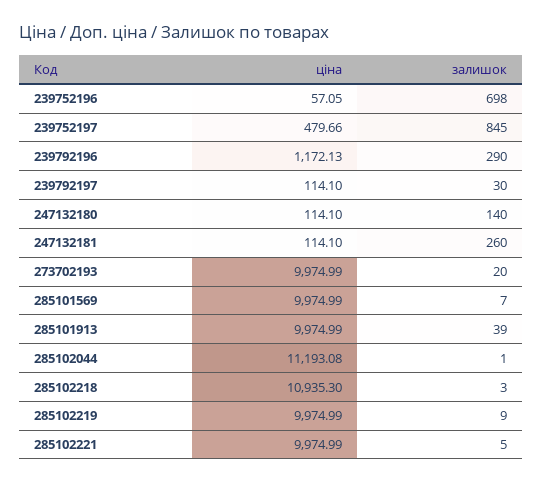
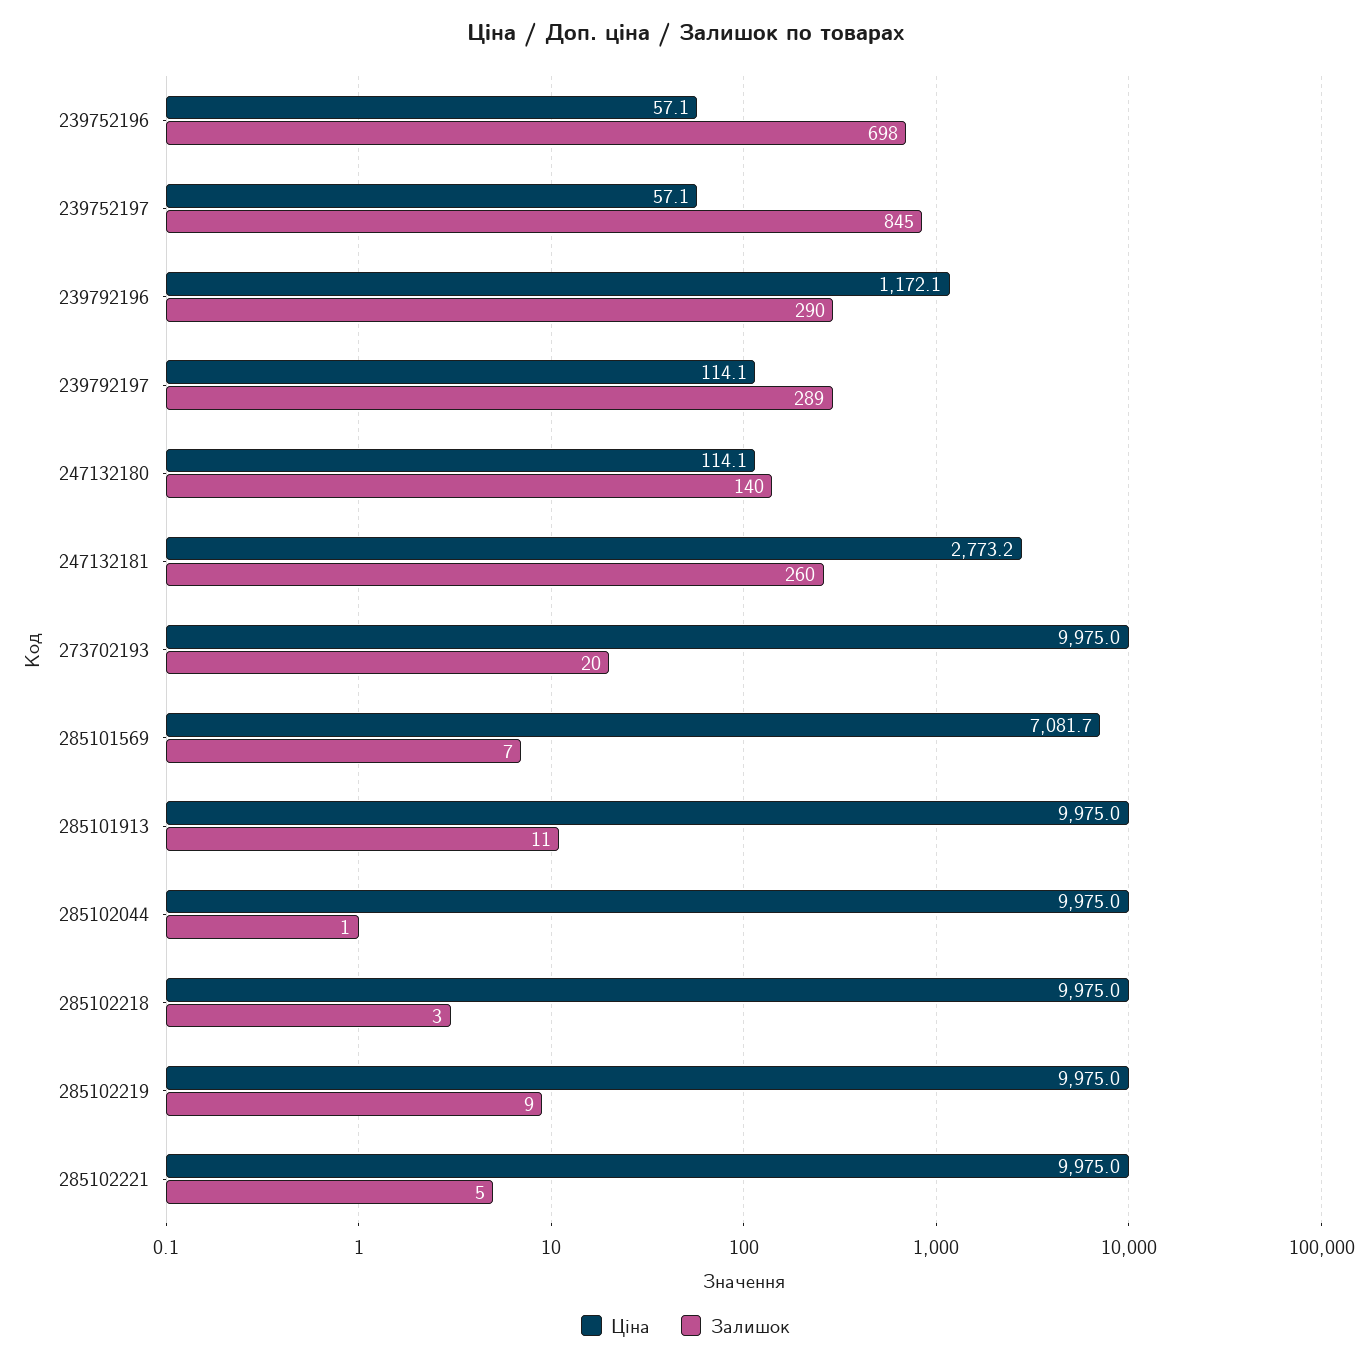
ціна, 239752197: 479.66 -> 57.1
залишок, 239792197: 30 -> 289
ціна, 247132181: 114.1 -> 2773.2
ціна, 285101569: 9974.99 -> 7081.7
залишок, 285101913: 39 -> 11
ціна, 285102044: 11193.08 -> 9975
ціна, 285102218: 10935.3 -> 9975

